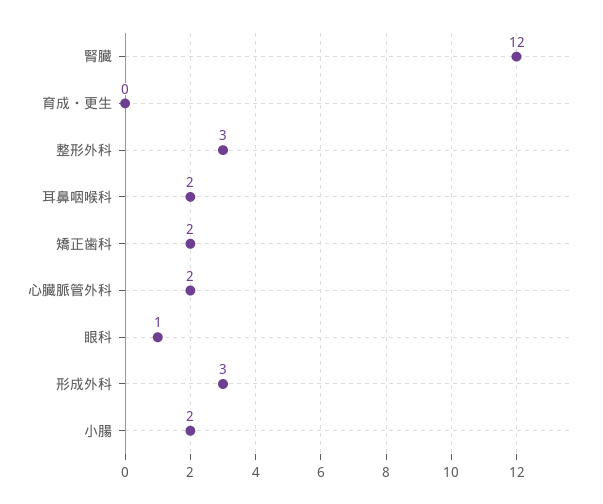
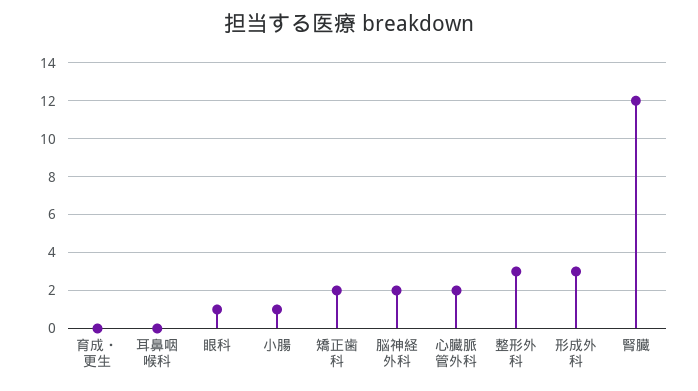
耳鼻咽喉科: 2 -> 0
小腸: 2 -> 1
脳神経外科: none -> 2

